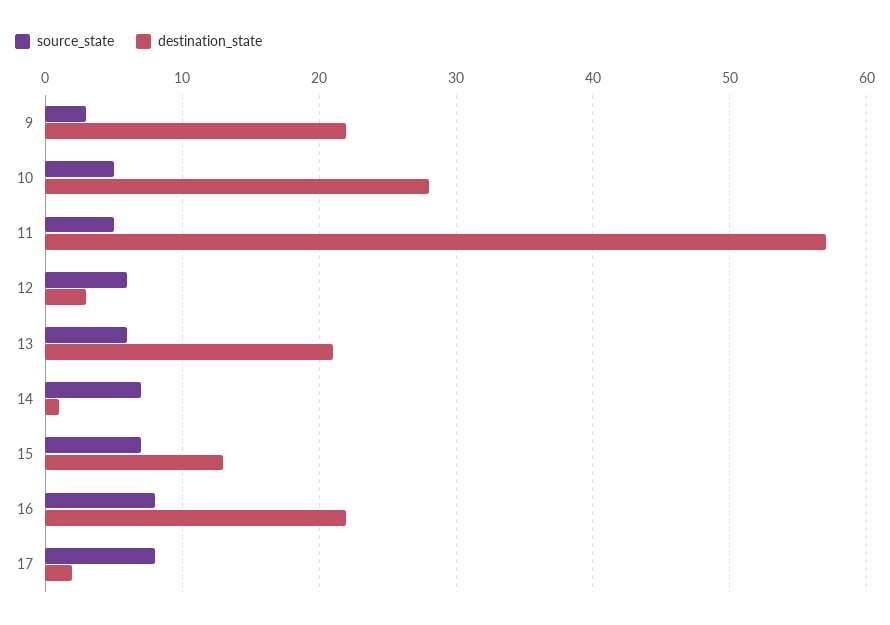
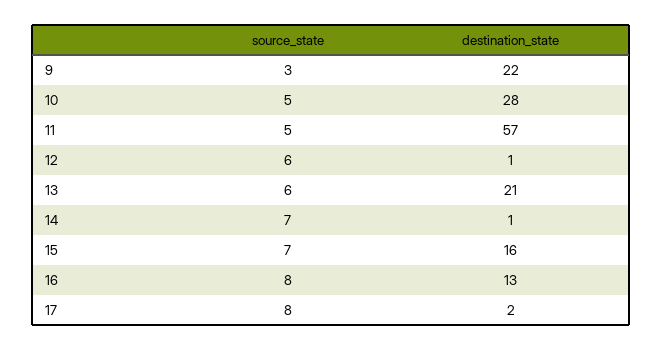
destination_state, 12: 3 -> 1
destination_state, 15: 13 -> 16
destination_state, 16: 22 -> 13

